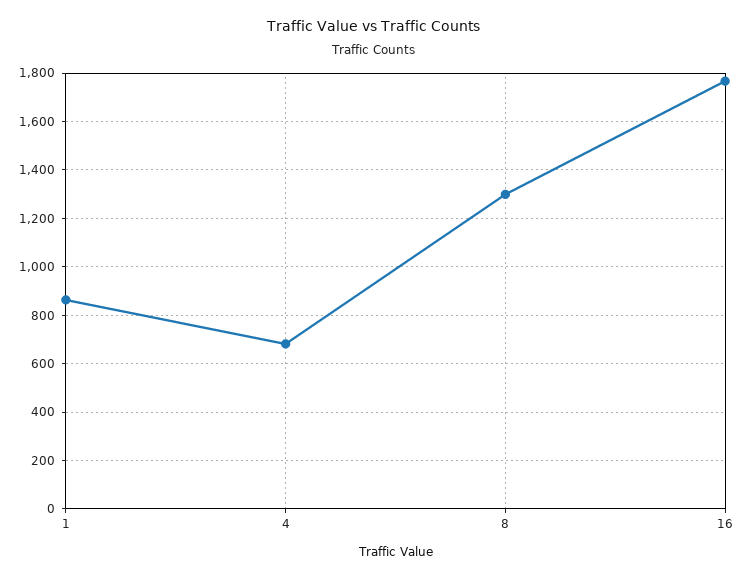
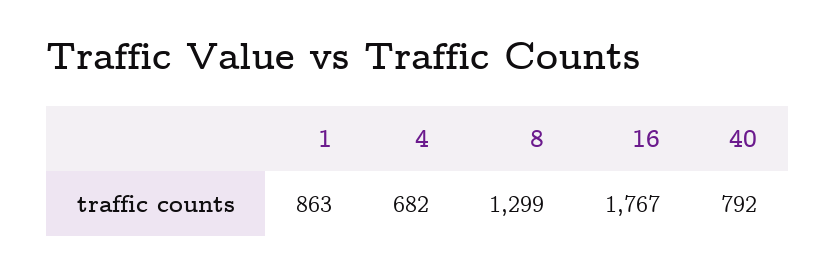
40: none -> 792

